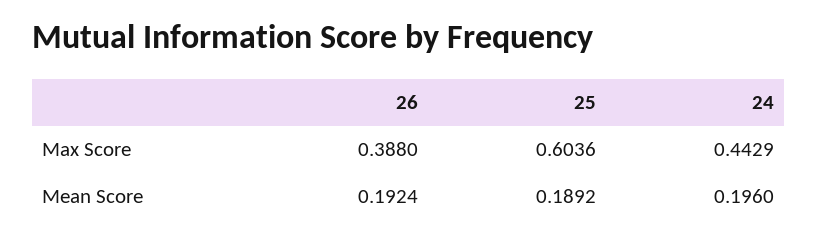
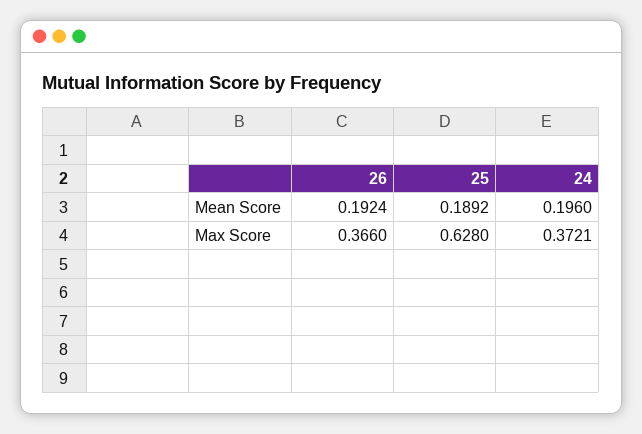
26, Max Score: 0.388 -> 0.366
25, Max Score: 0.6036 -> 0.628
24, Max Score: 0.4429 -> 0.3721

